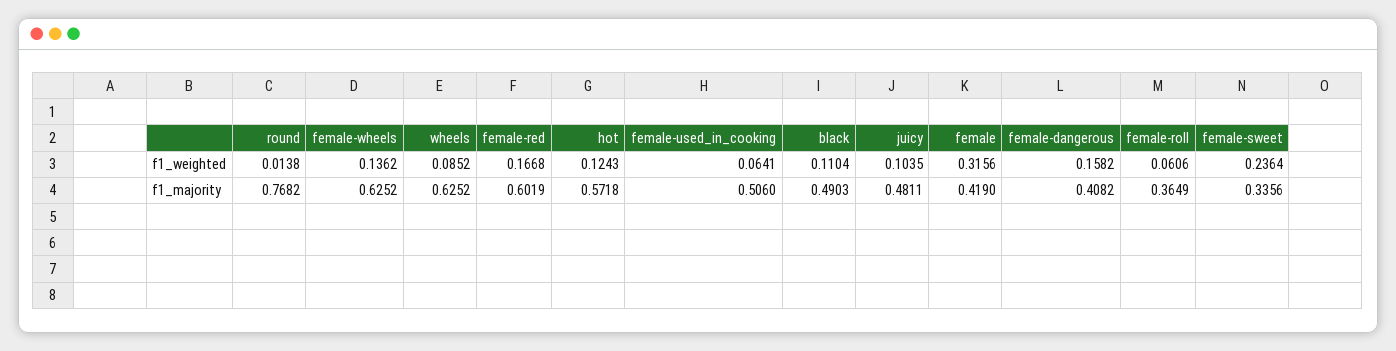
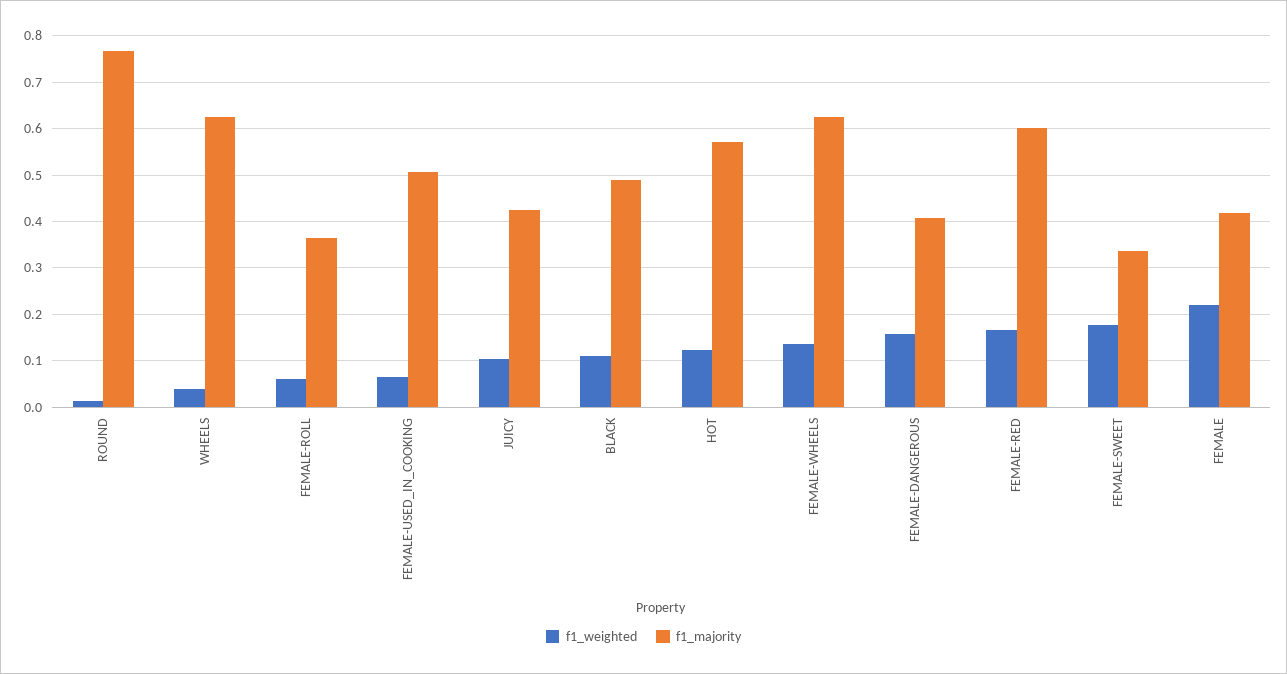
f1_weighted, wheels: 0.0852 -> 0.04
f1_weighted, female: 0.3156 -> 0.22
f1_weighted, female-sweet: 0.2364 -> 0.18
f1_majority, juicy: 0.4811 -> 0.42

